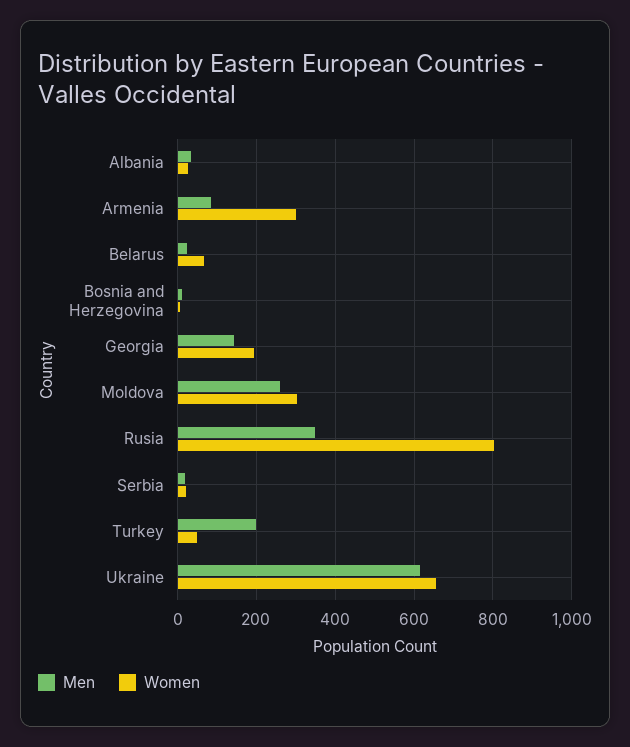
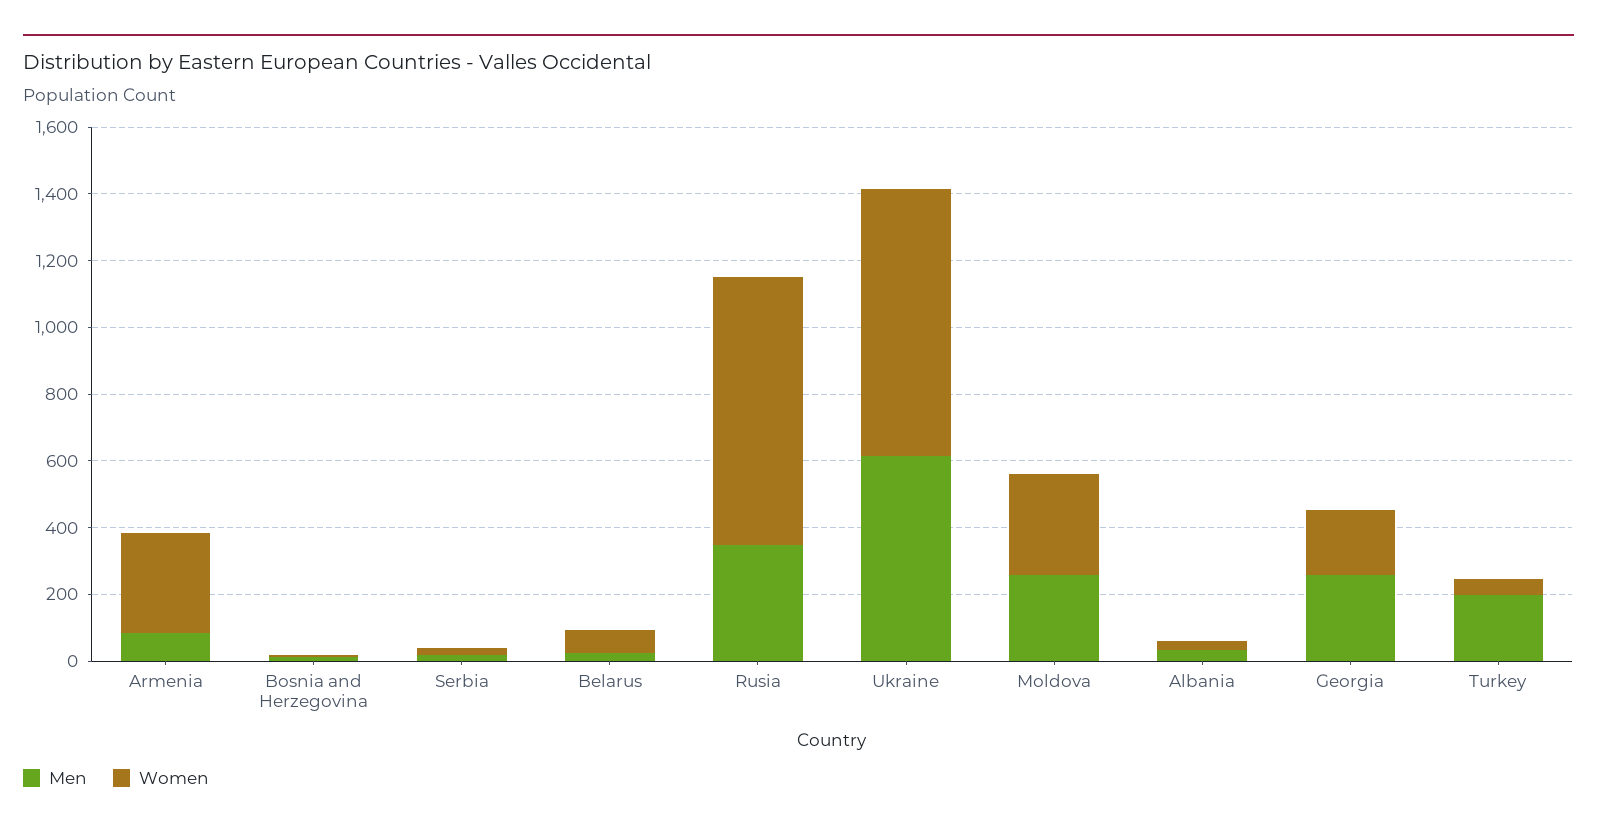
Men, Georgia: 140 -> 250
Women, Ukraine: 660 -> 800

